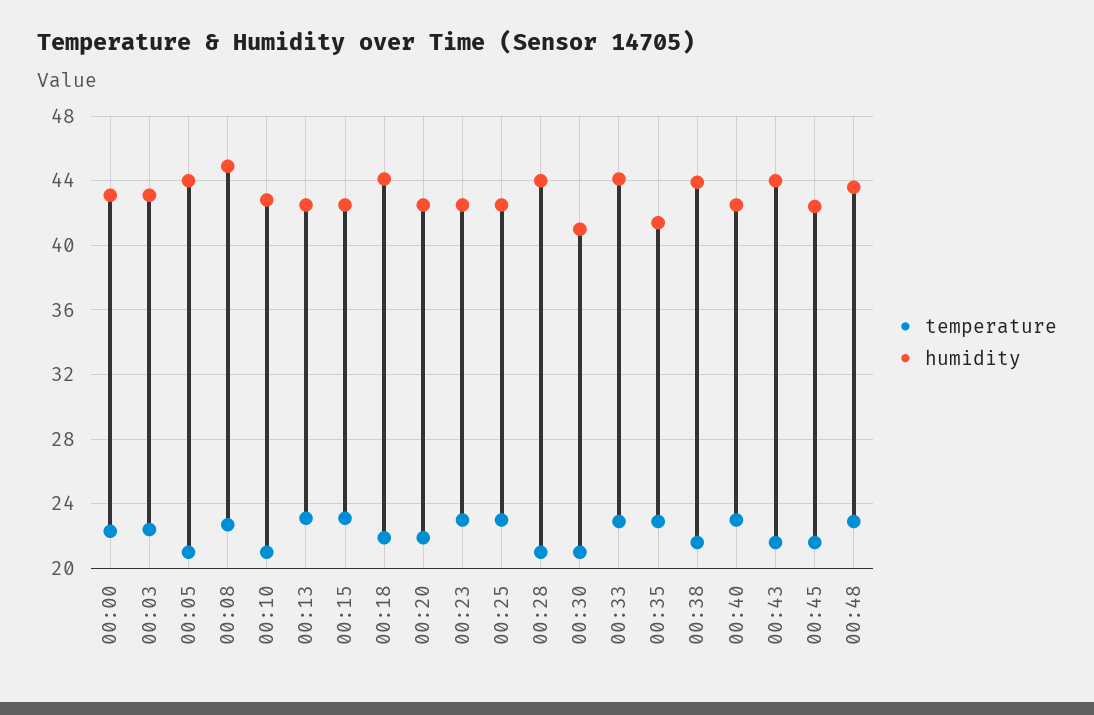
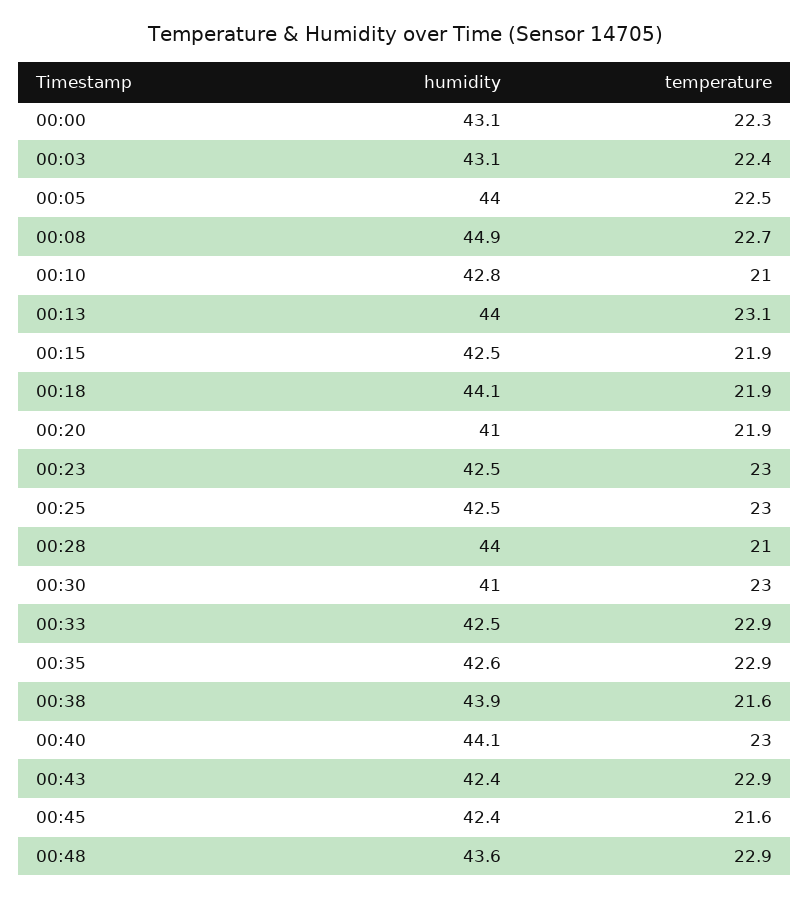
temperature, 00:05: 21 -> 22.5
humidity, 00:13: 42.5 -> 44
temperature, 00:15: 23 -> 21.9
humidity, 00:20: 42.5 -> 41
temperature, 00:30: 21 -> 23
humidity, 00:33: 44 -> 42.5
humidity, 00:35: 41.5 -> 42.6
humidity, 00:40: 42.5 -> 44.1
temperature, 00:43: 21.5 -> 22.9
humidity, 00:43: 44 -> 42.4

